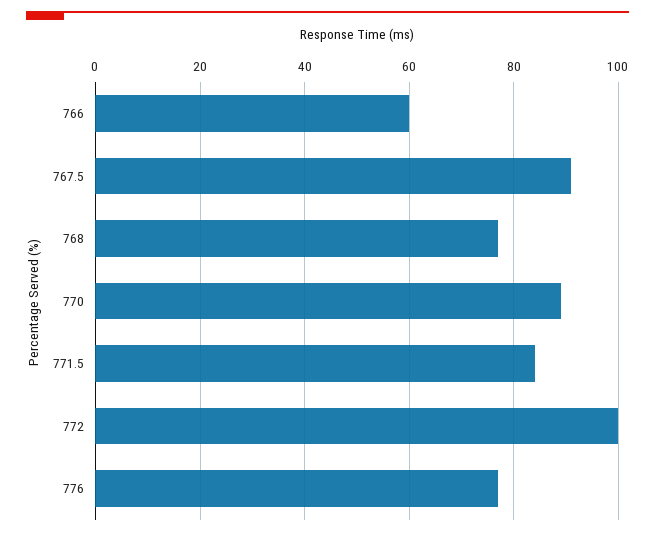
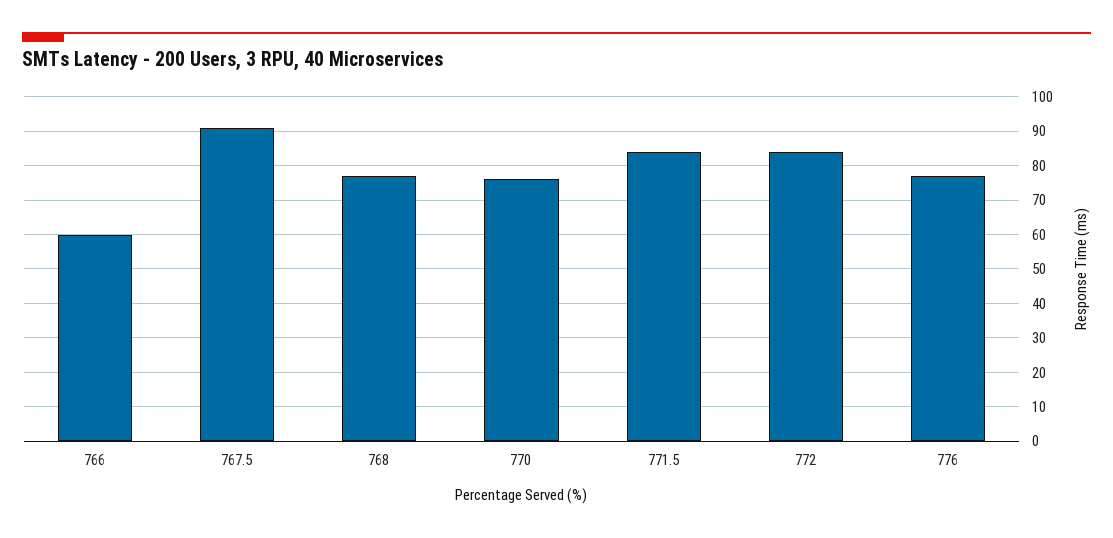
770: 90 -> 75
772: 100 -> 85

